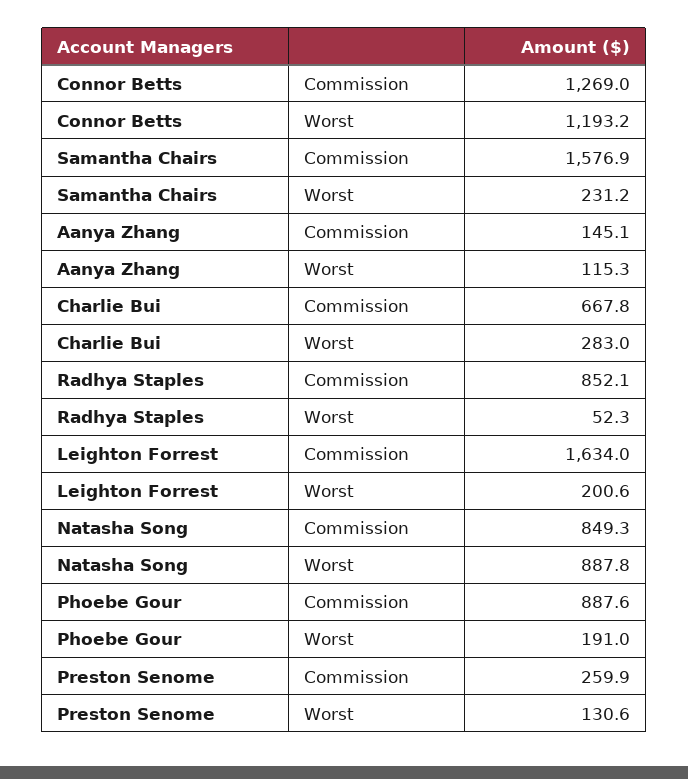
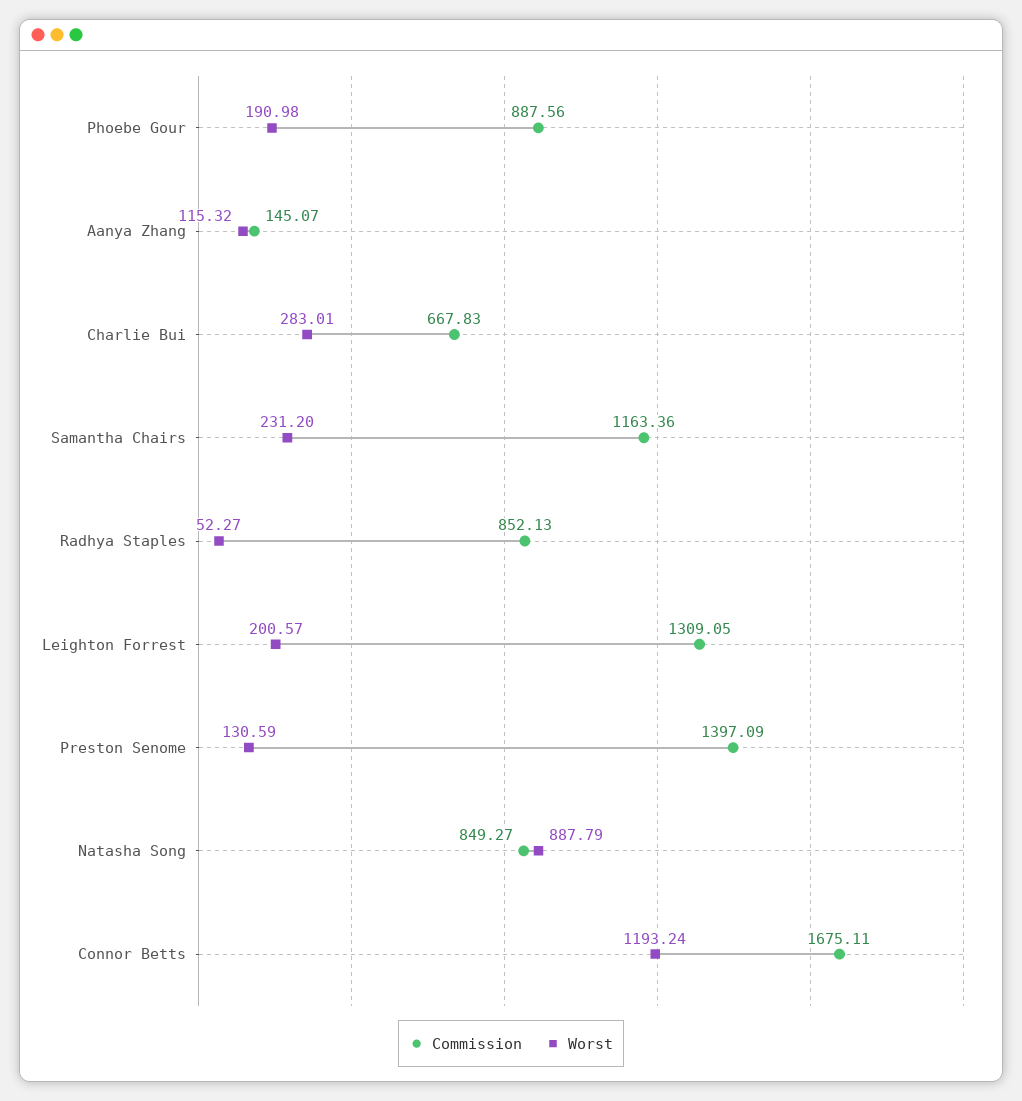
Commission, Connor Betts: 1269 -> 1675.11
Commission, Samantha Chairs: 1576.9 -> 1163.36
Commission, Leighton Forrest: 1634 -> 1309.05
Commission, Preston Senome: 259.9 -> 1397.09

